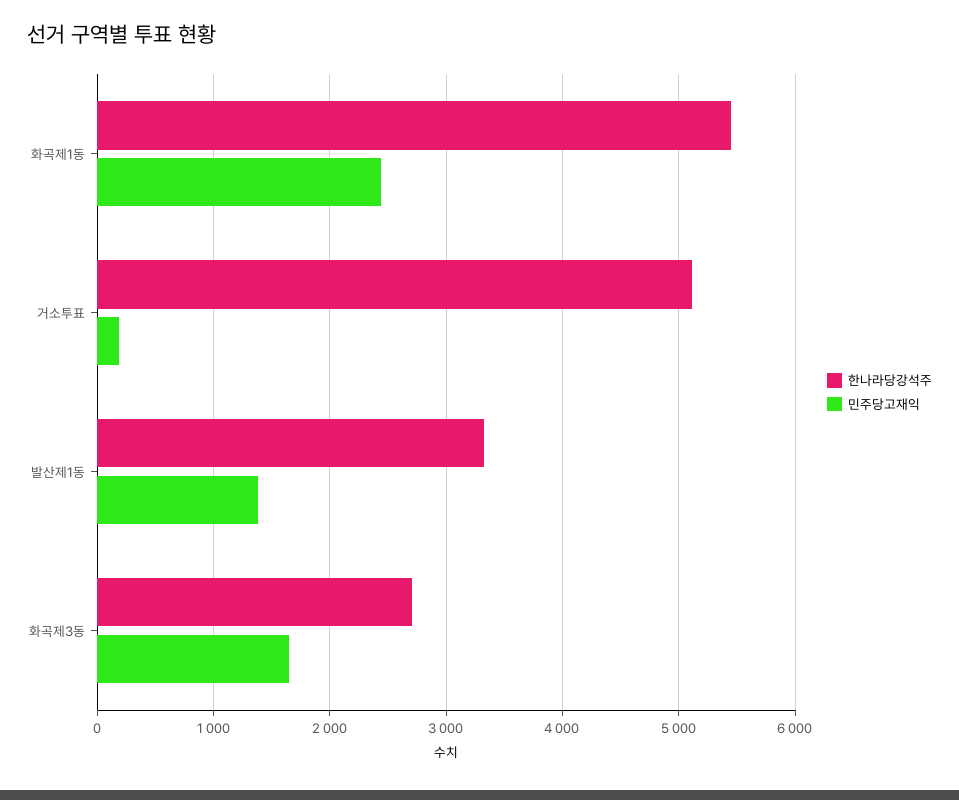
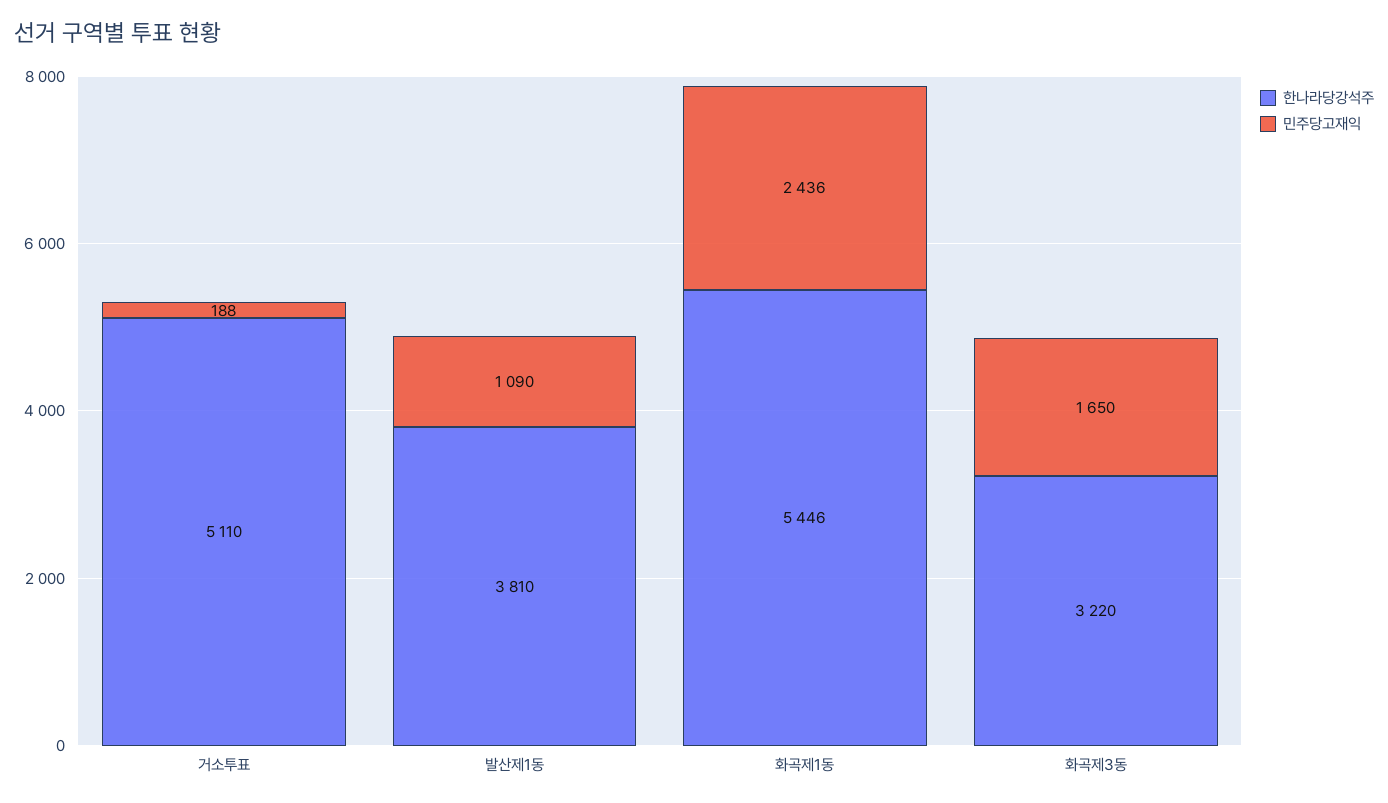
한나라당강석주, 발산제1동: 3300 -> 3810
민주당고재익, 발산제1동: 1400 -> 1090
한나라당강석주, 화곡제3동: 2700 -> 3220

